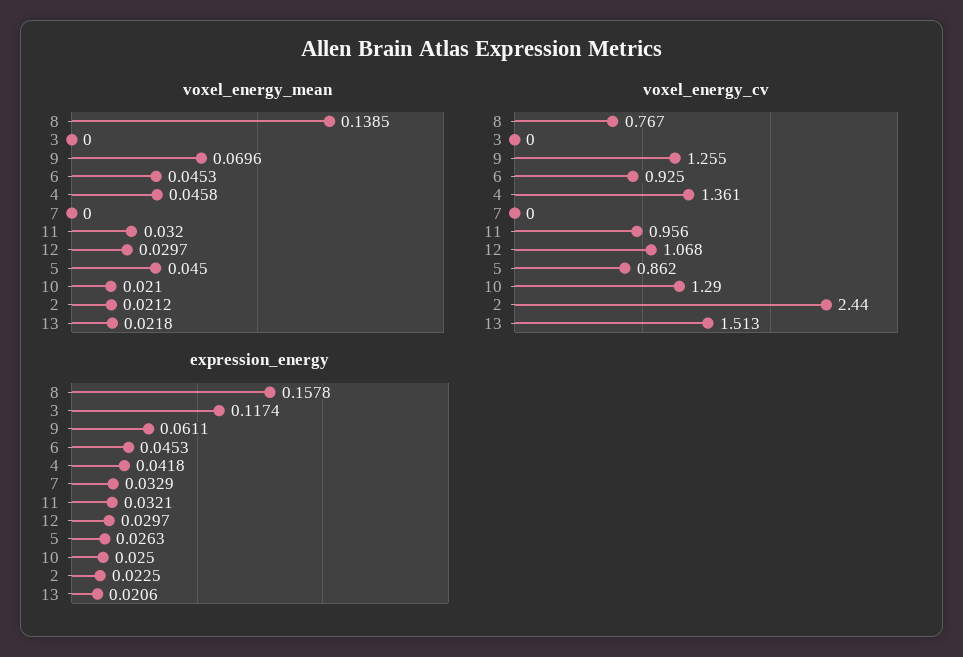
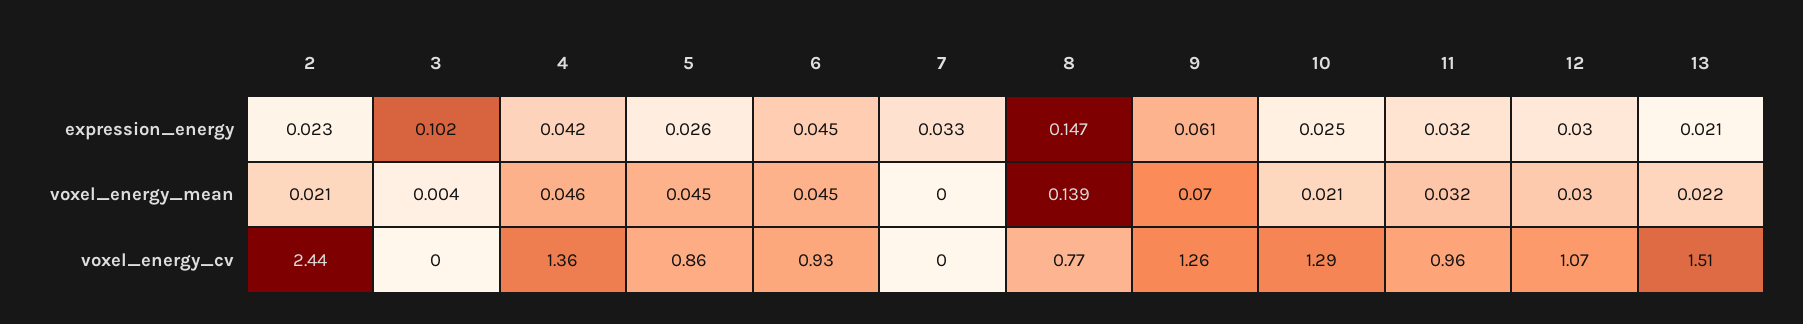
voxel_energy_mean, 3: 0 -> 0.004
expression_energy, 8: 0.1578 -> 0.147
expression_energy, 3: 0.1174 -> 0.102

